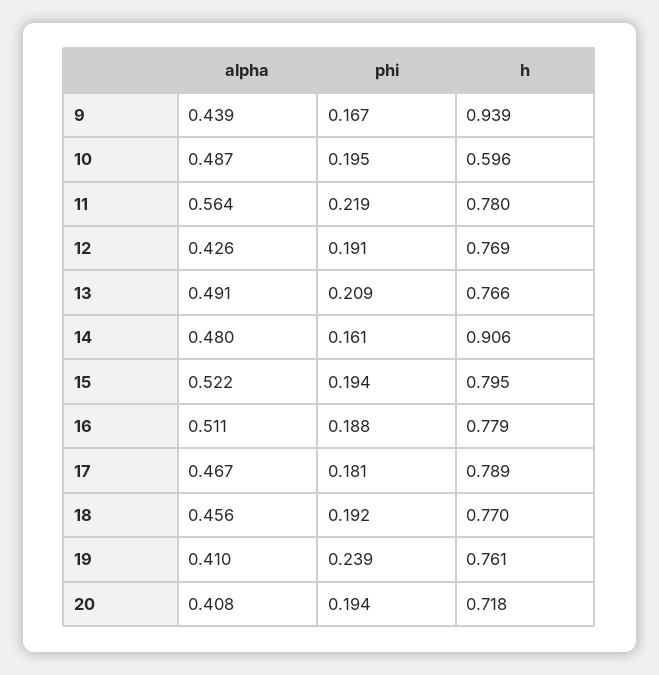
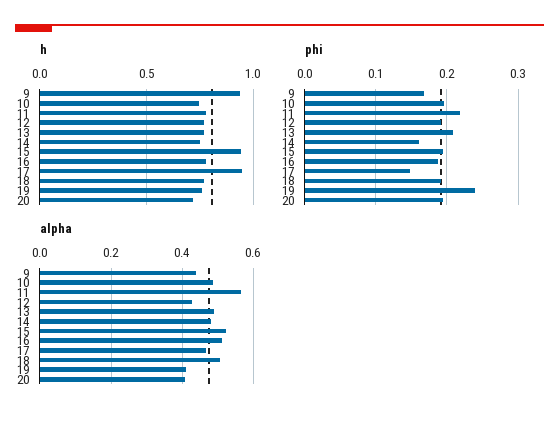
h, 10: 0.596 -> 0.75
h, 14: 0.906 -> 0.75
h, 15: 0.795 -> 0.95
phi, 17: 0.181 -> 0.15
h, 17: 0.789 -> 0.95
alpha, 18: 0.456 -> 0.5

